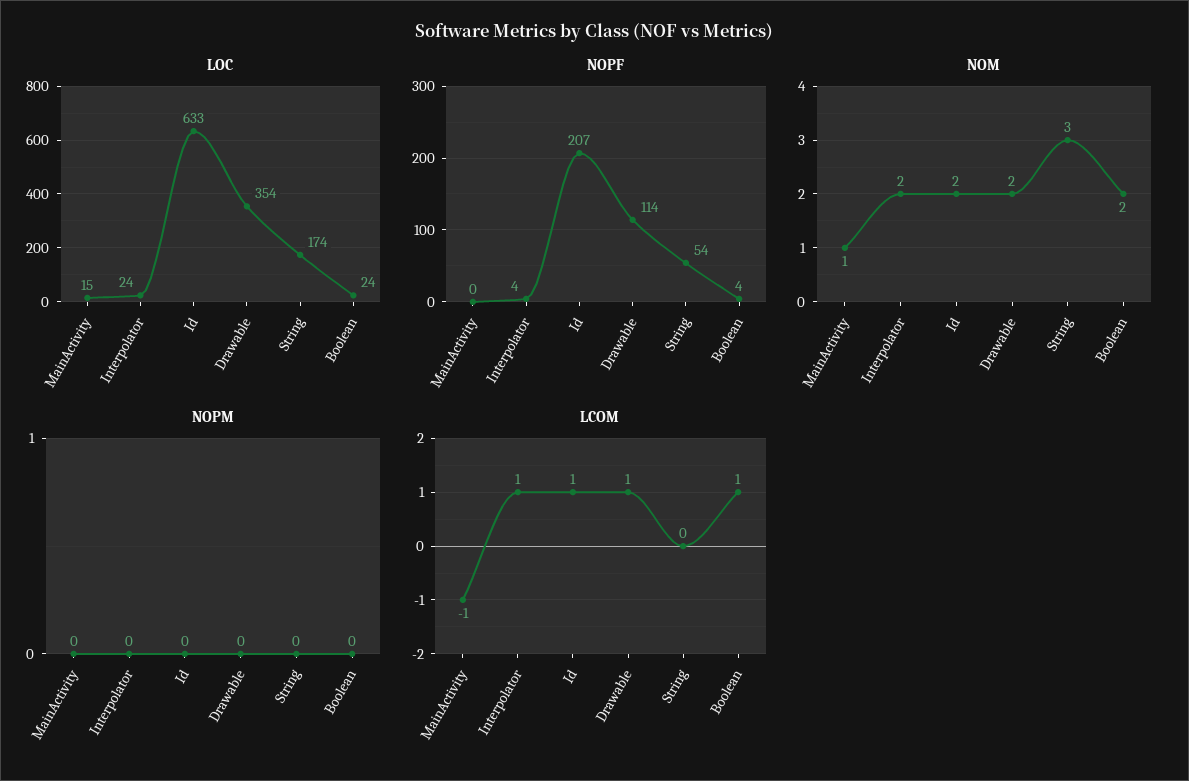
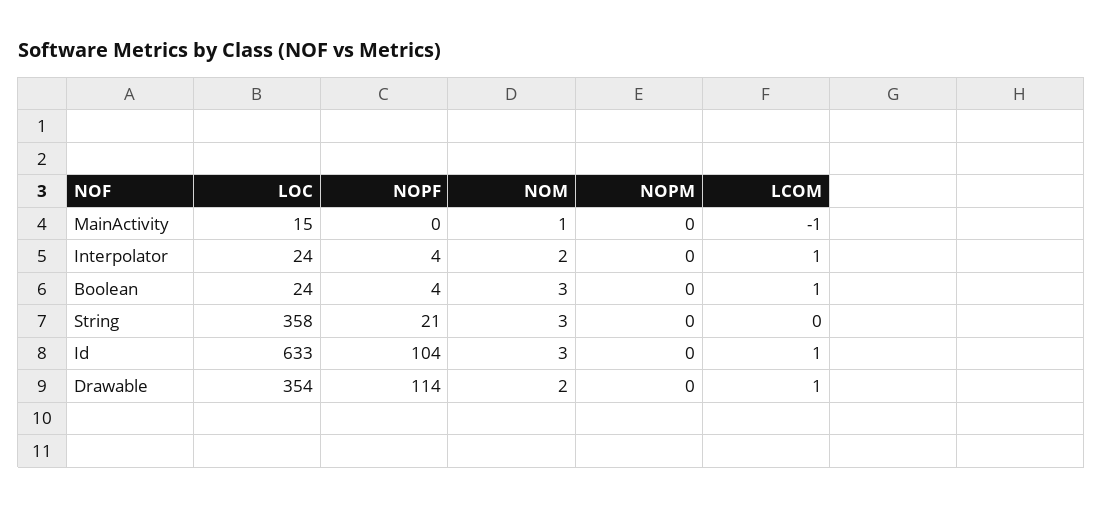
LOC, String: 174 -> 358
NOPF, Id: 207 -> 104
NOPF, String: 54 -> 21
NOM, Id: 2 -> 3
NOM, Boolean: 2 -> 3

